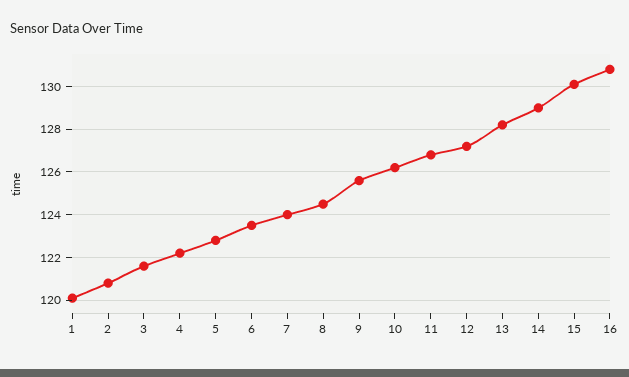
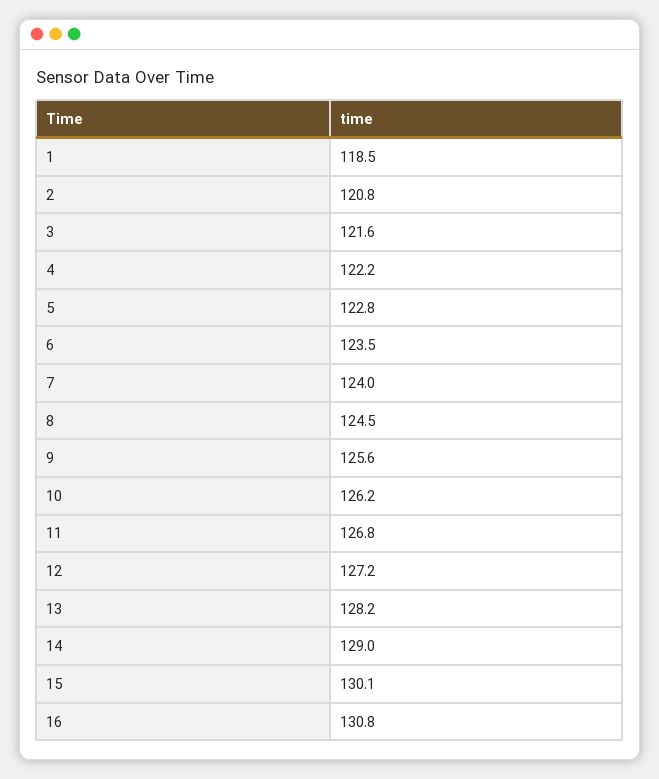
1: 120 -> 118.5

